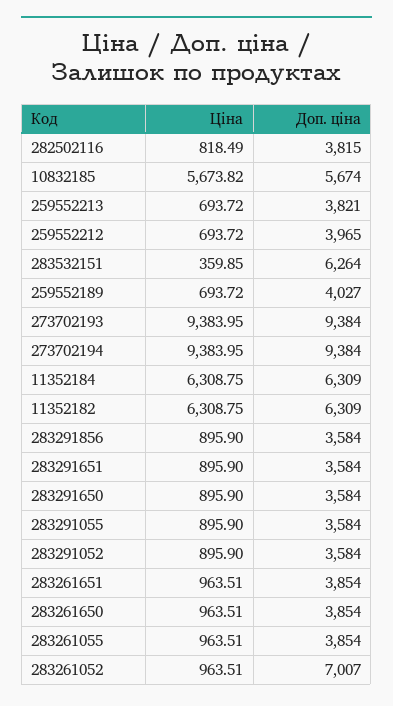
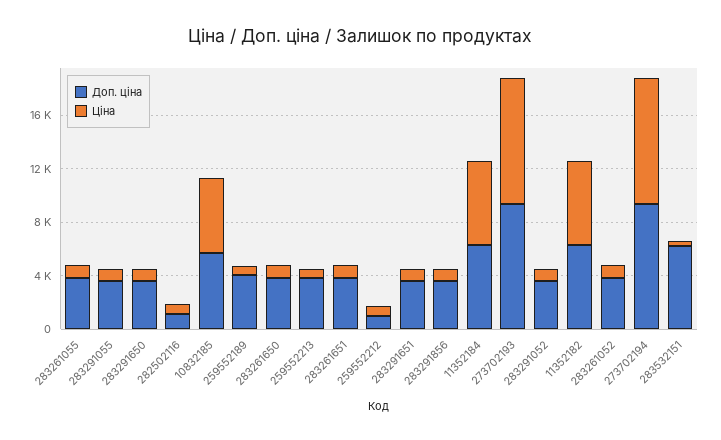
Доп. ціна, 282502116: 3815 -> 1000
Доп. ціна, 259552212: 3965 -> 1000
Доп. ціна, 283261052: 7007 -> 4000

